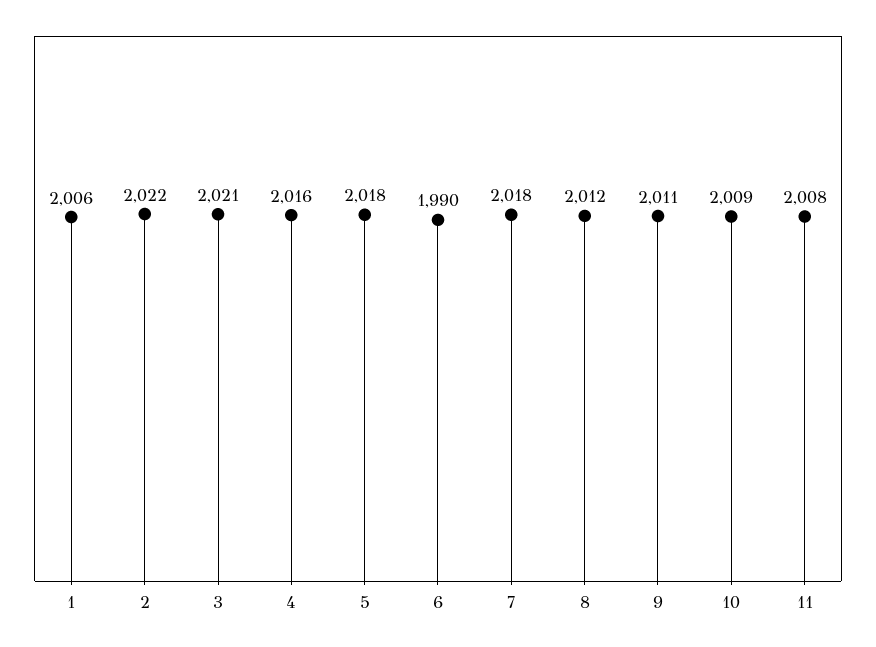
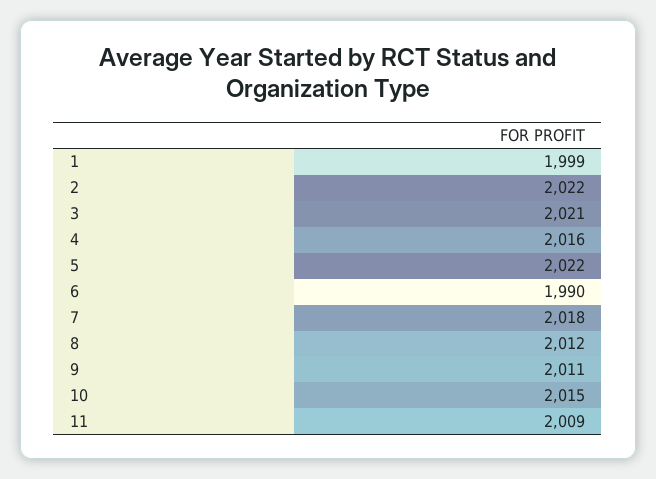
1: 2006 -> 1999
5: 2018 -> 2022
10: 2009 -> 2015
11: 2008 -> 2009

